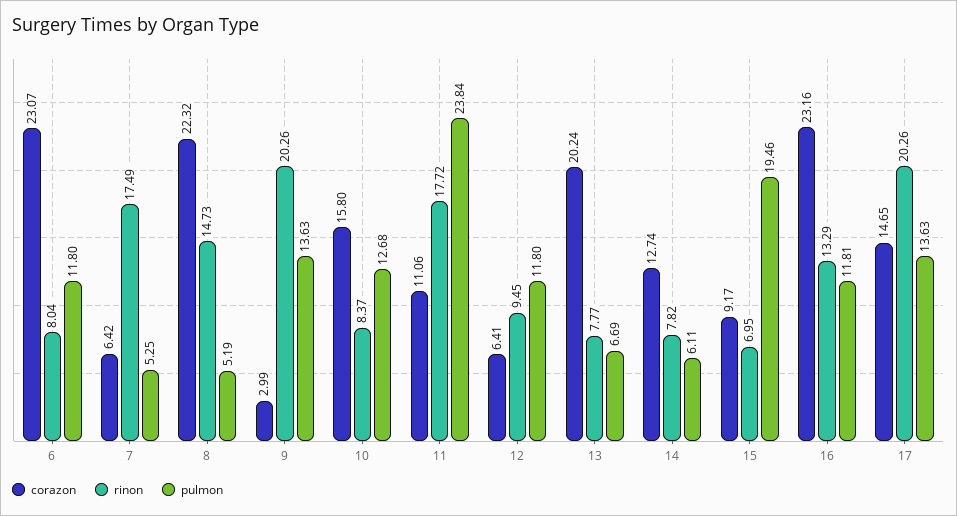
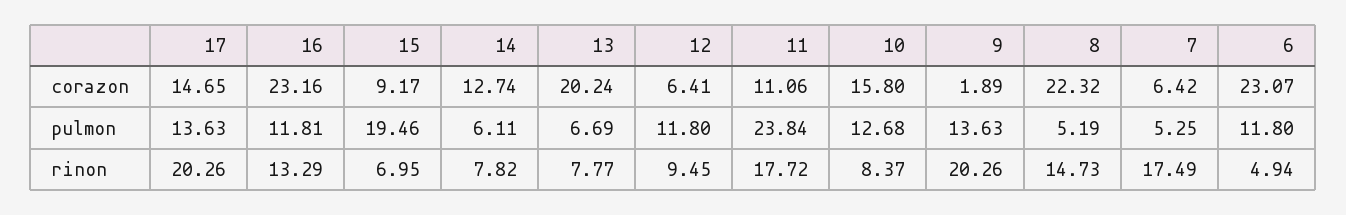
rinon, 6: 8.04 -> 4.94
corazon, 9: 2.99 -> 1.89

